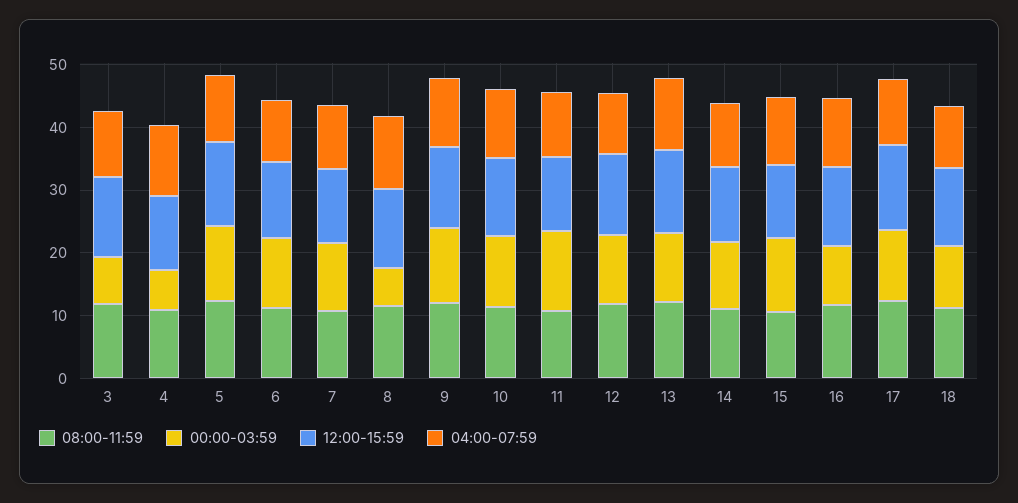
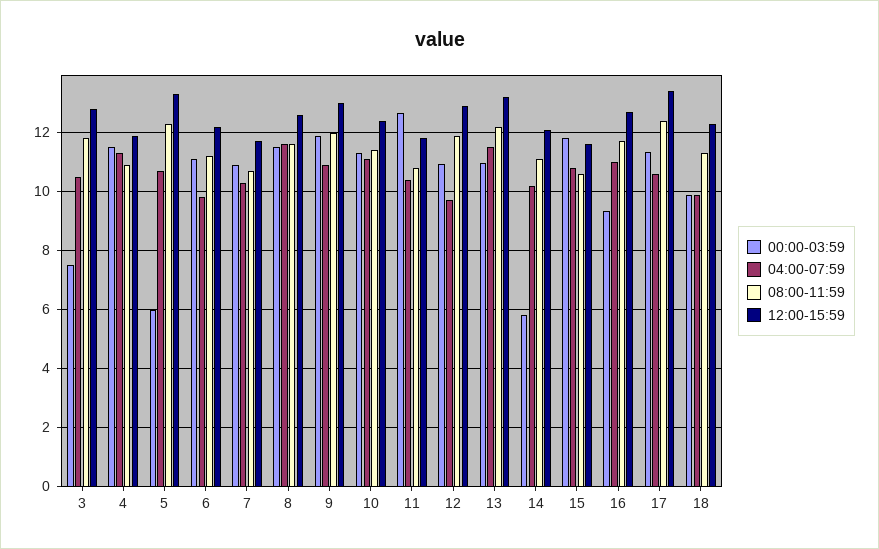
00:00-03:59, 4: 6 -> 11.5
00:00-03:59, 5: 12 -> 6
00:00-03:59, 8: 6 -> 11.5
00:00-03:59, 14: 10 -> 5.75

